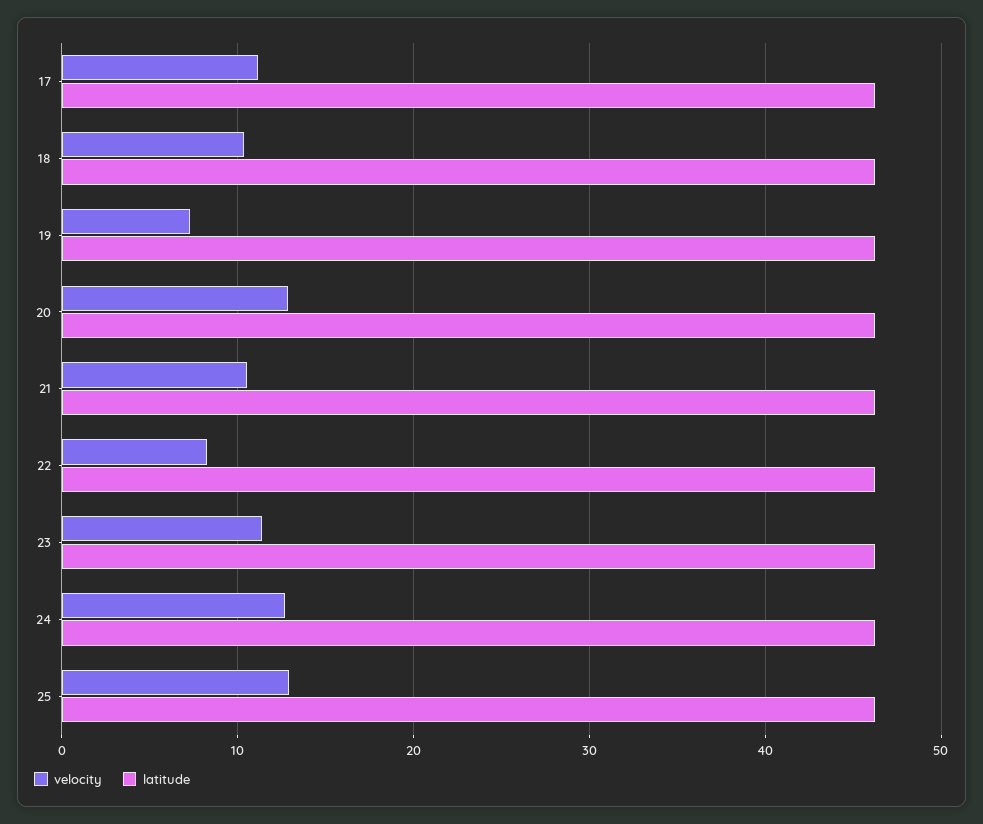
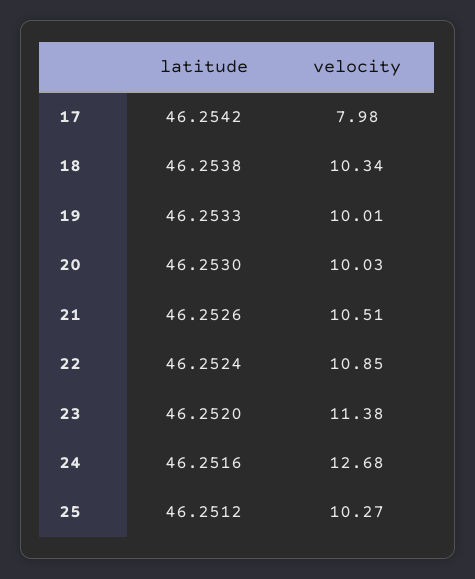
velocity, 17: 11 -> 7.98
velocity, 19: 7 -> 10.01
velocity, 20: 13 -> 10.03
velocity, 22: 8 -> 10.85
velocity, 25: 13 -> 10.27

